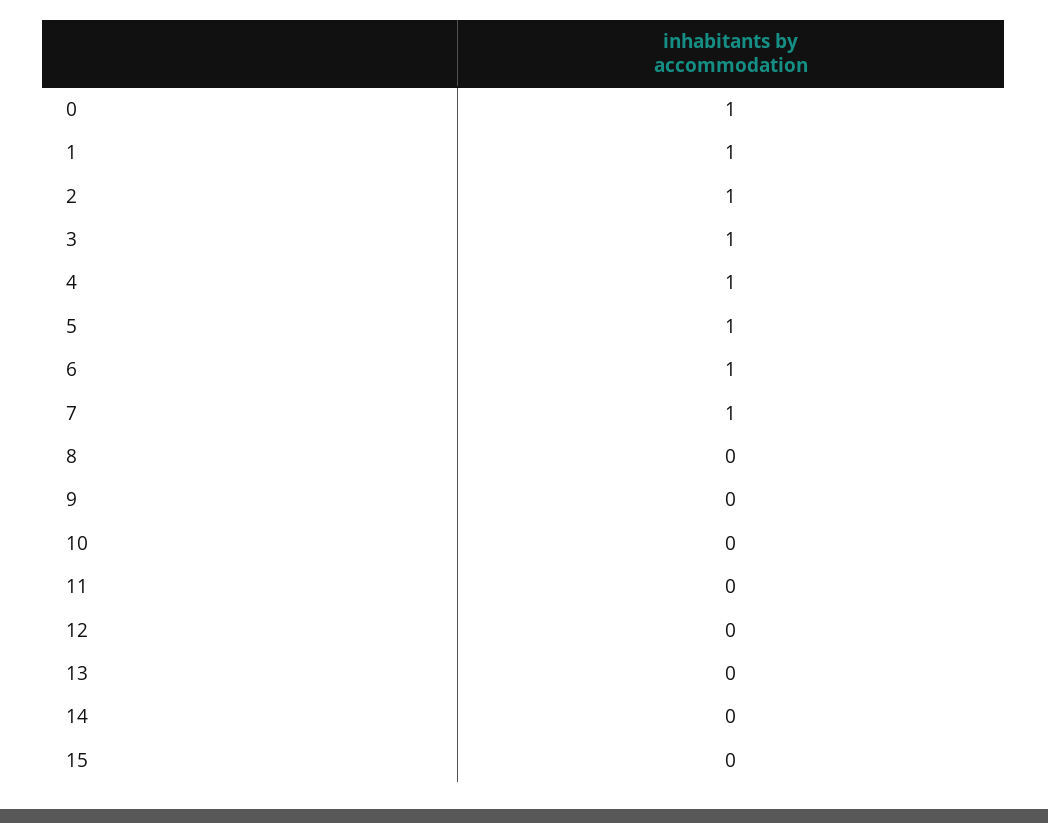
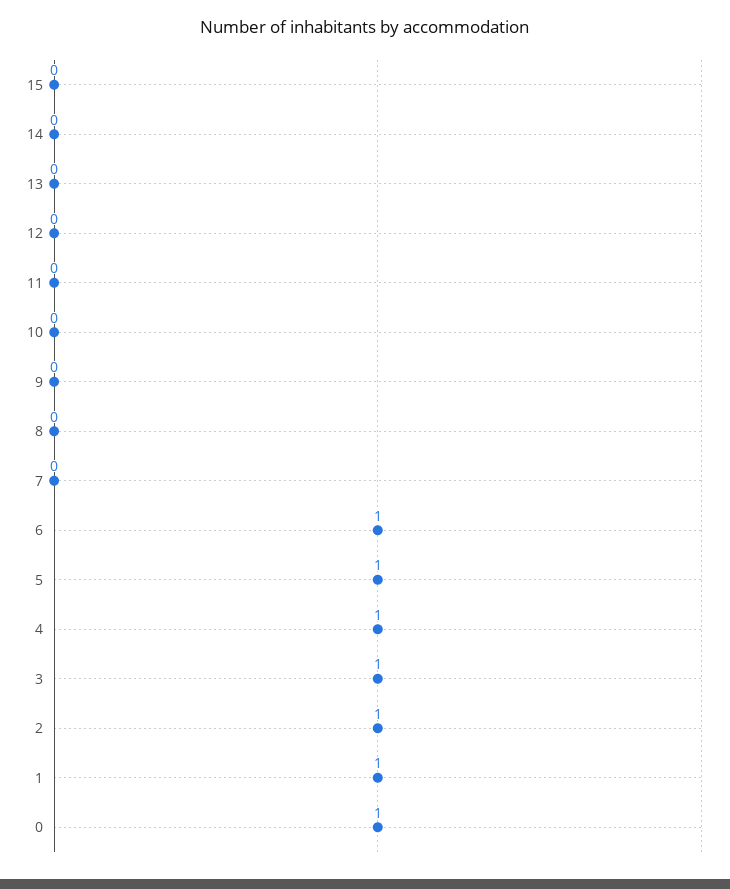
7: 1 -> 0

